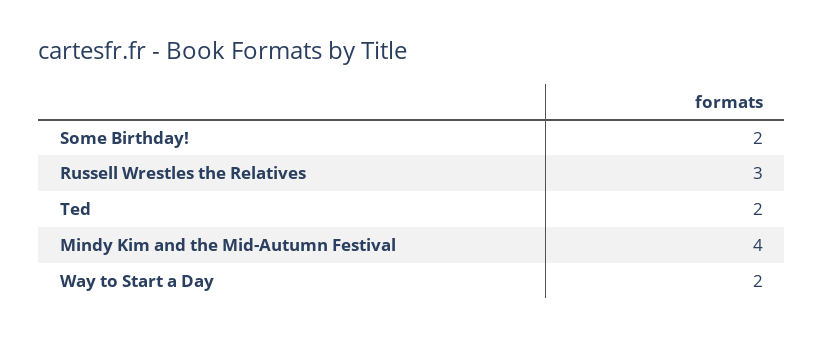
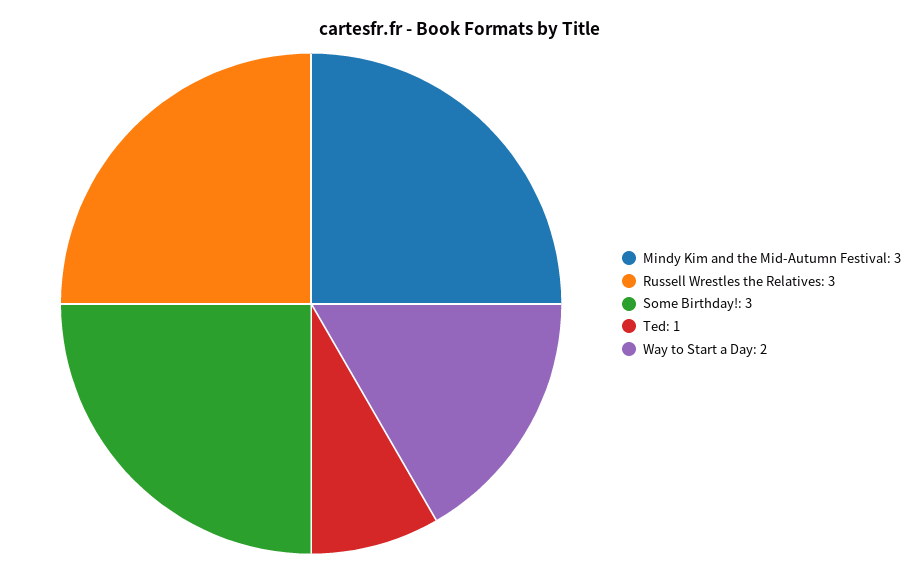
Some Birthday!: 2 -> 3
Ted: 2 -> 1
Mindy Kim and the Mid-Autumn Festival: 4 -> 3

